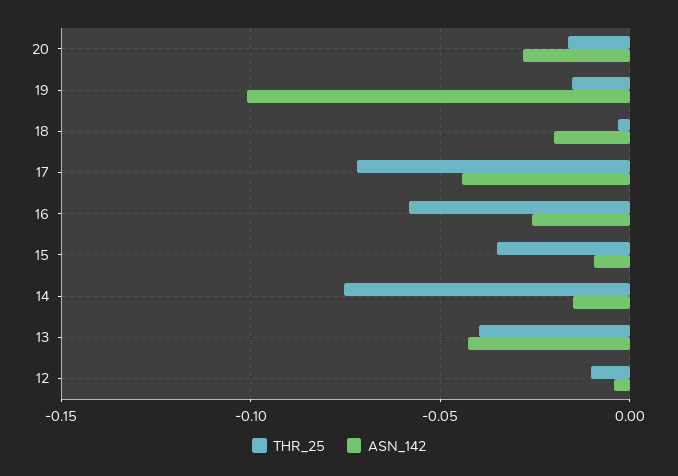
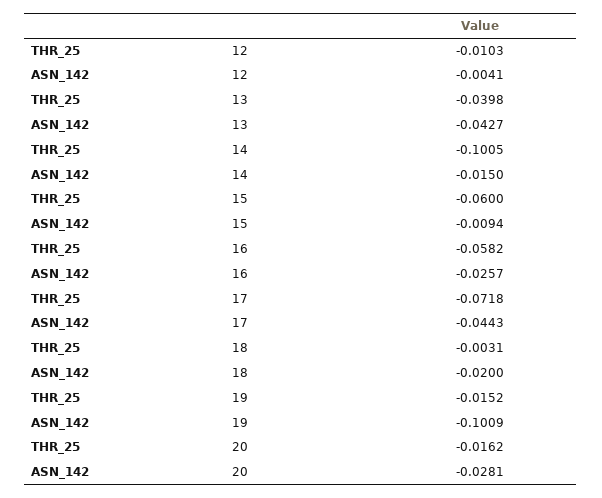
THR_25, 15: -0.035 -> -0.06
THR_25, 14: -0.075 -> -0.1005

